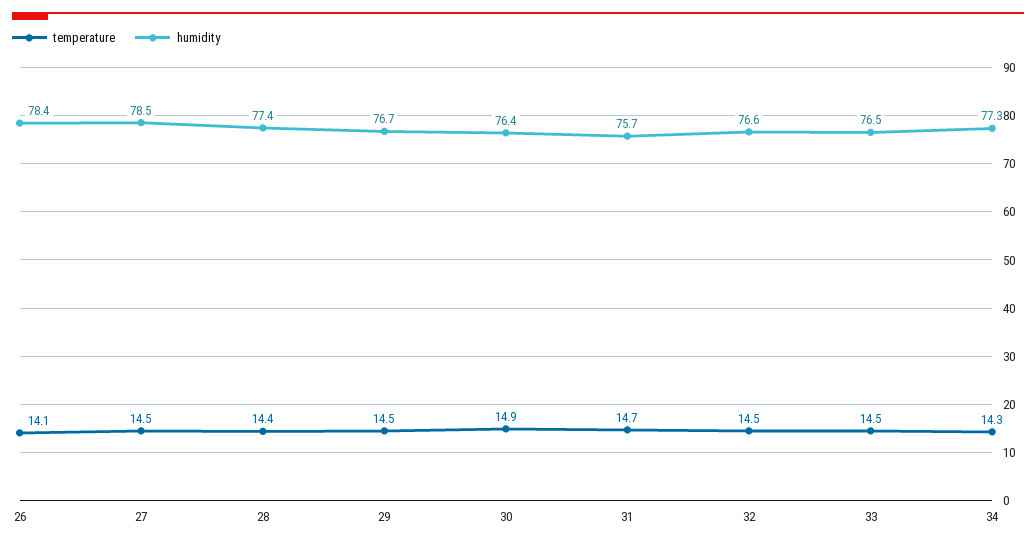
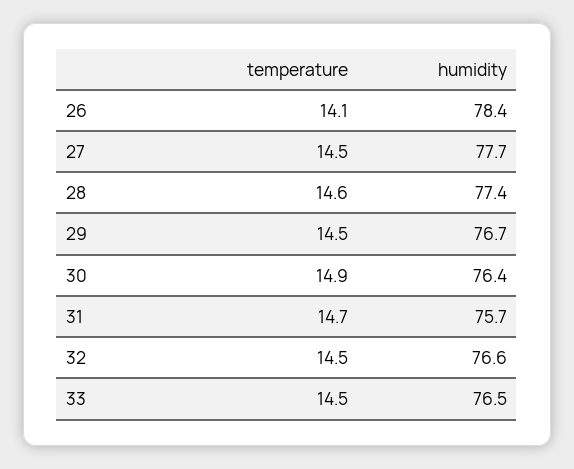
humidity, 27: 78.5 -> 77.7
temperature, 28: 14.4 -> 14.6
temperature, 34: 14.3 -> none
humidity, 34: 77.3 -> none

